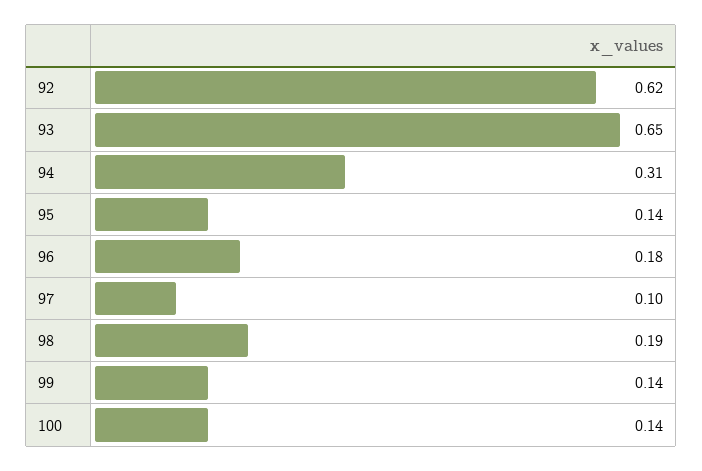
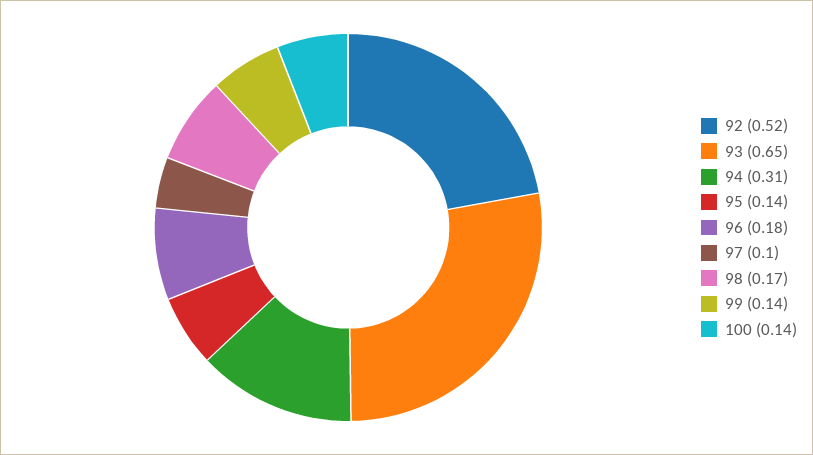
92: 0.62 -> 0.52
98: 0.19 -> 0.17

